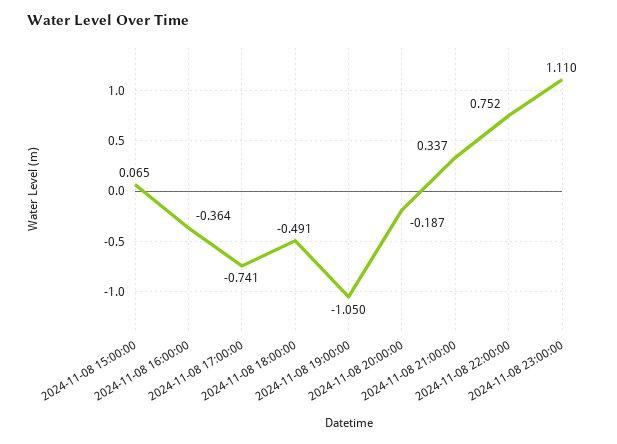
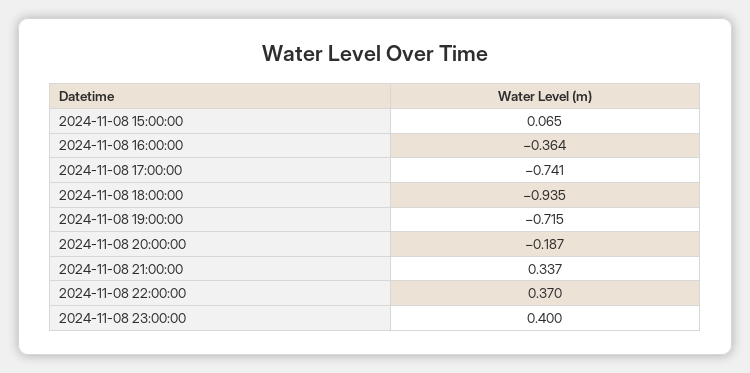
2024-11-08 18:00:00: -0.491 -> -0.935
2024-11-08 19:00:00: -1.05 -> -0.715
2024-11-08 22:00:00: 0.752 -> 0.37
2024-11-08 23:00:00: 1.11 -> 0.4

